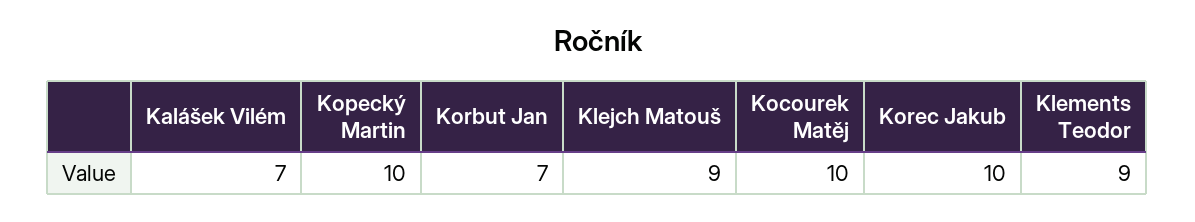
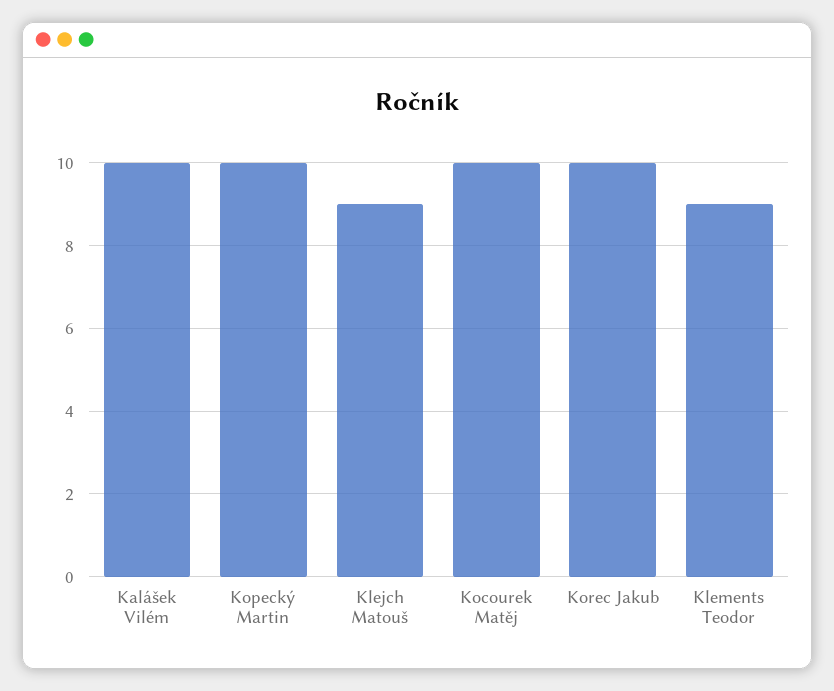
Kalášek Vilém: 7 -> 10
Korbut Jan: 7 -> none

